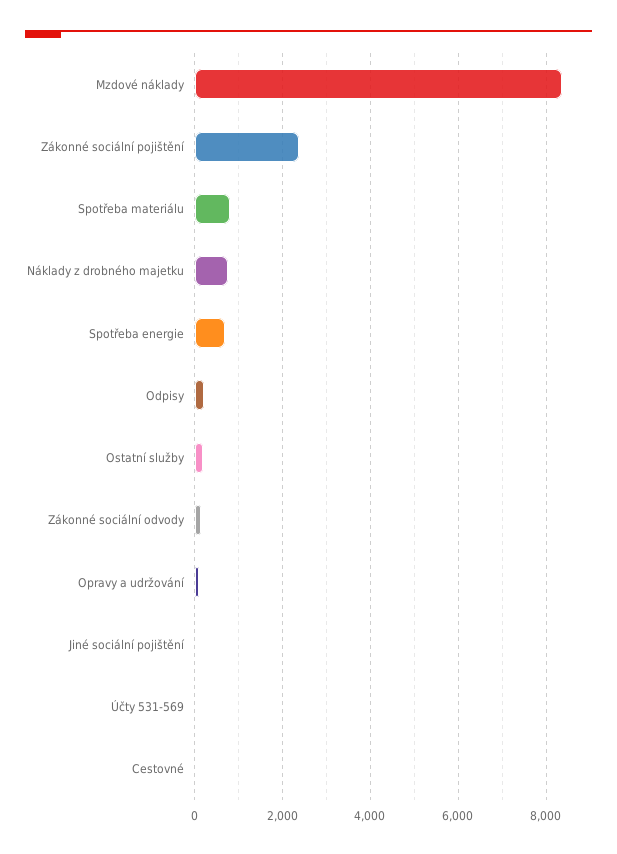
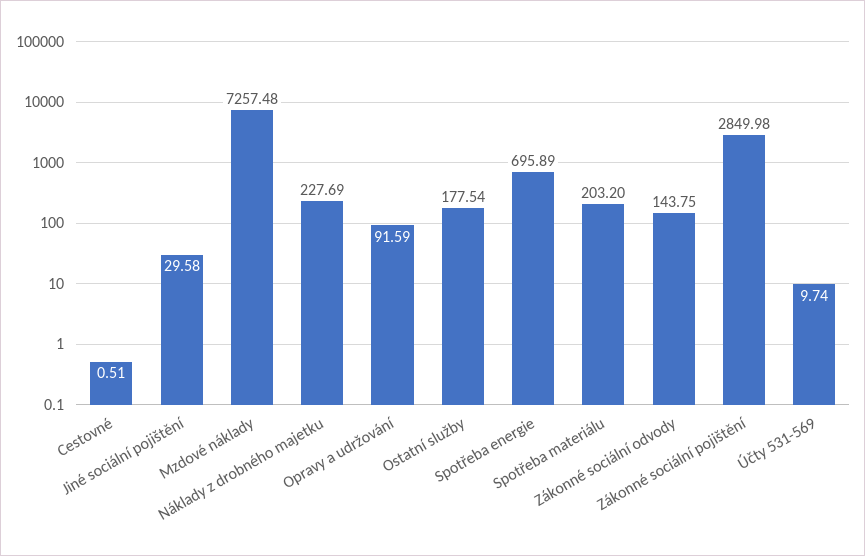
Mzdové náklady: 8400 -> 7257.48
Zákonné sociální pojištění: 2400 -> 2849.98
Spotřeba materiálu: 800 -> 203.2
Náklady z drobného majetku: 800 -> 227.69
Odpisy: 200 -> none

